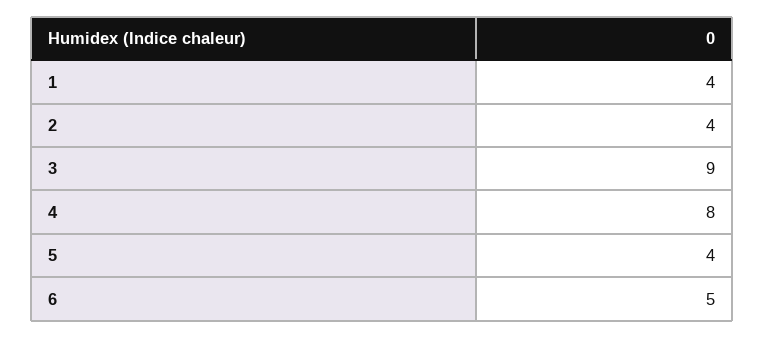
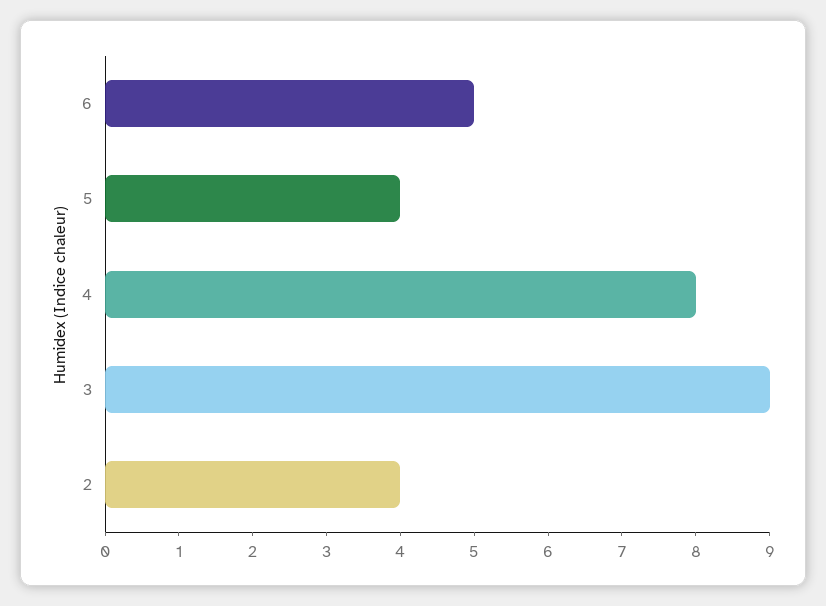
1: 4 -> none

